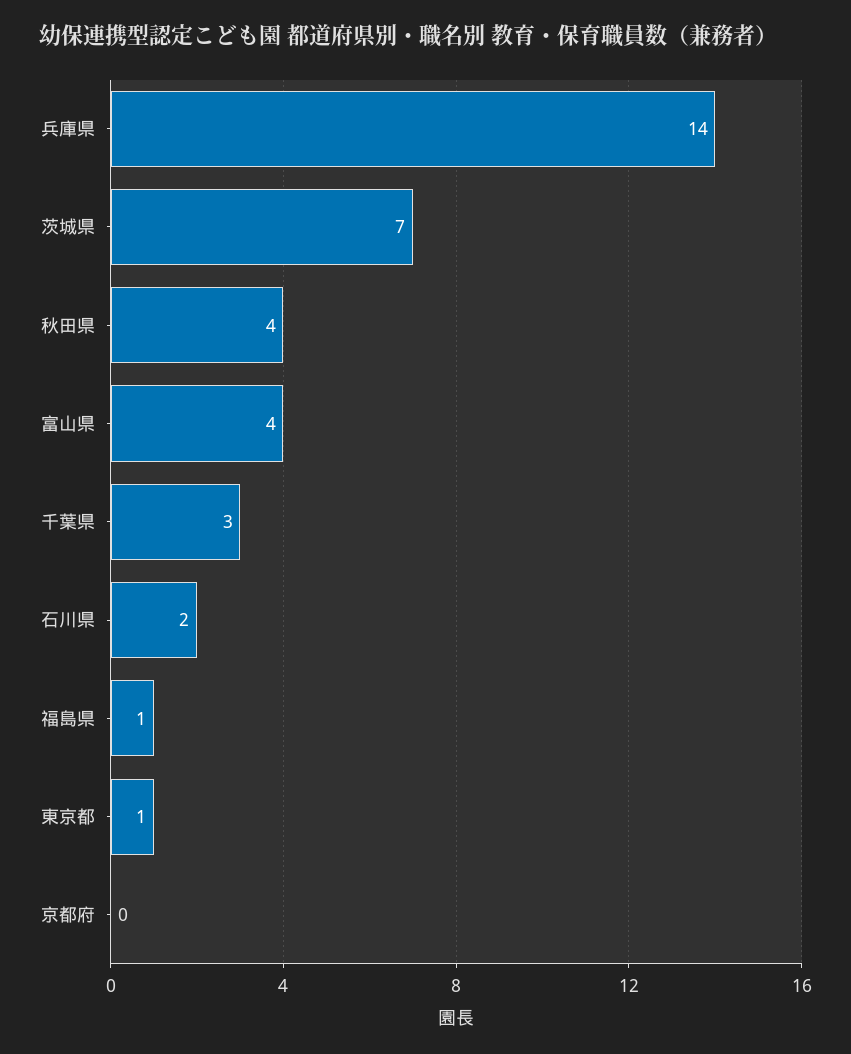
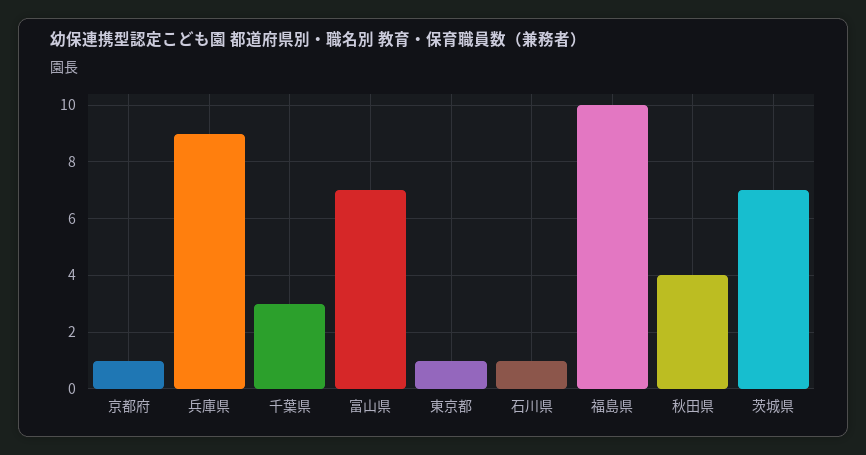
兵庫県: 14 -> 9
富山県: 4 -> 7
石川県: 2 -> 1
福島県: 1 -> 10
京都府: 0 -> 1

